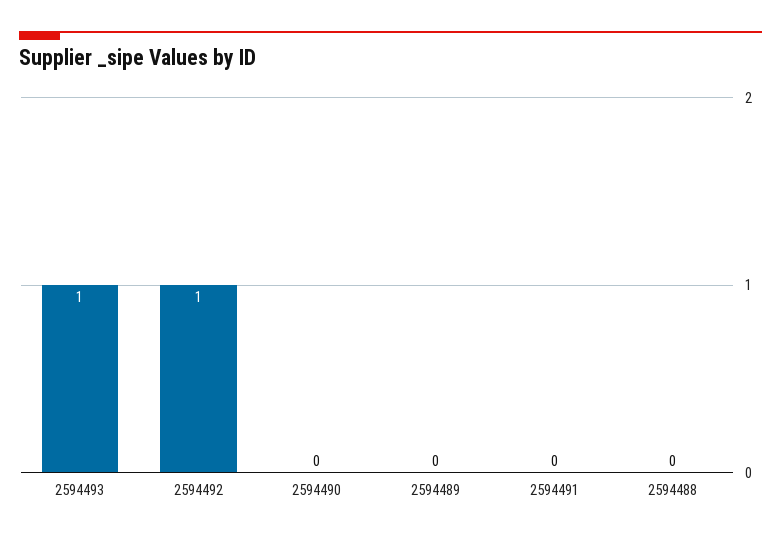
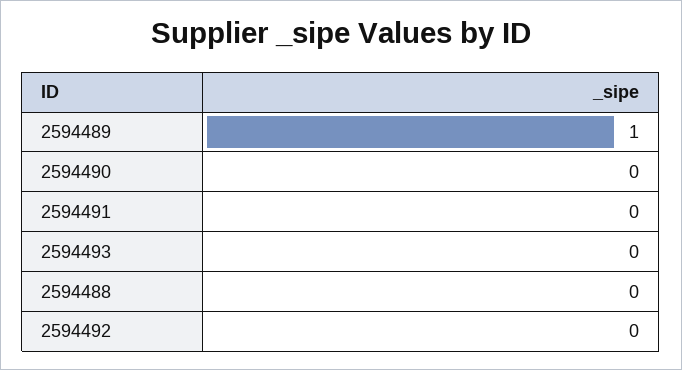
2594493: 1 -> 0
2594492: 1 -> 0
2594489: 0 -> 1

